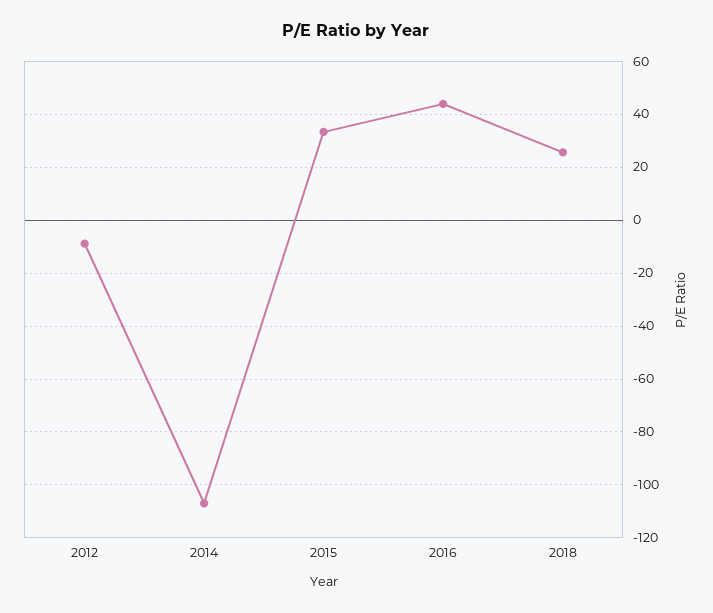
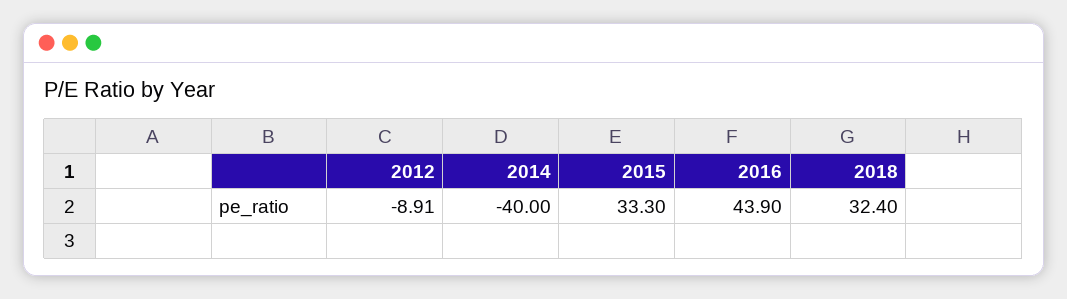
2014: -107.5 -> -40
2018: 25 -> 32.4

